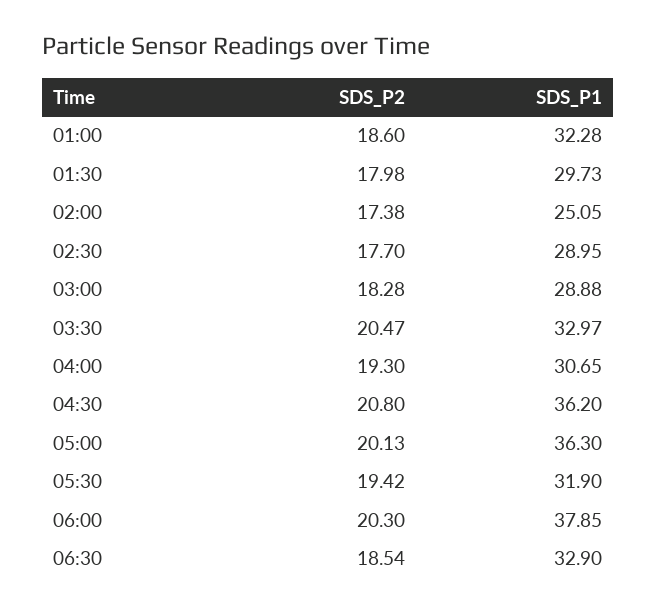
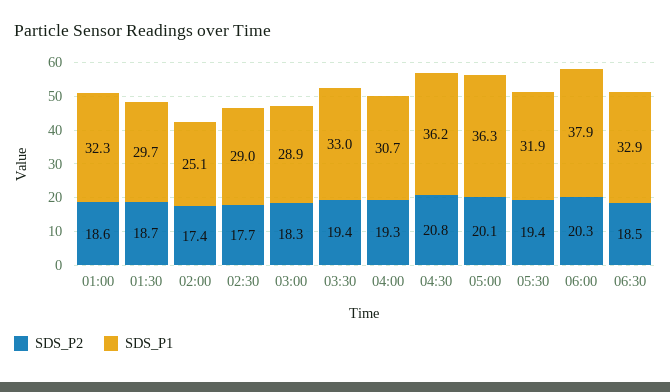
SDS_P2, 01:30: 17.98 -> 18.7
SDS_P2, 03:30: 20.47 -> 19.4

